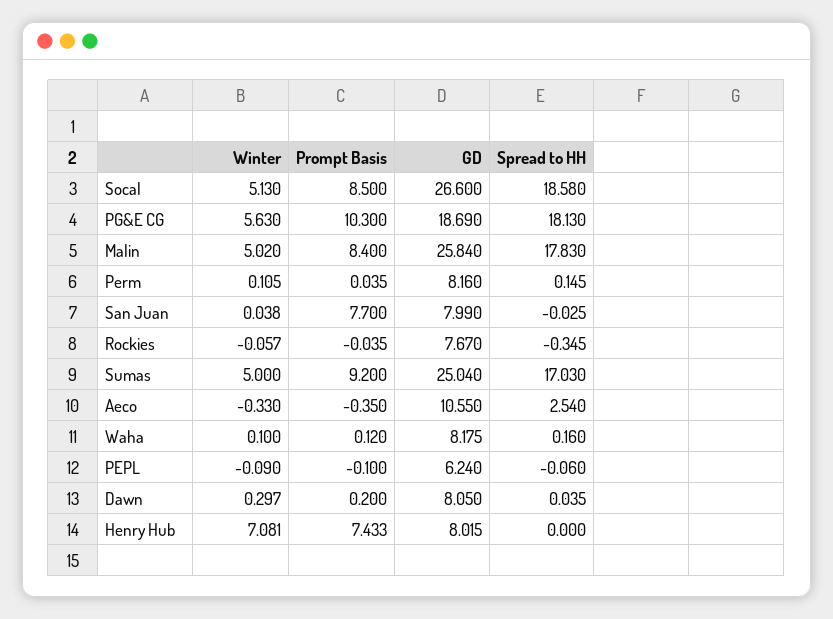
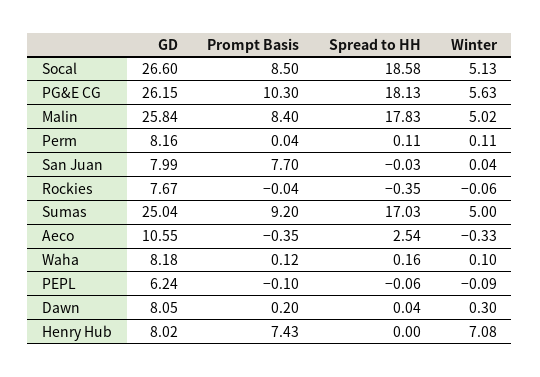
GD, PG&E CG: 18.69 -> 26.15
Spread to HH, Perm: 0.145 -> 0.11

